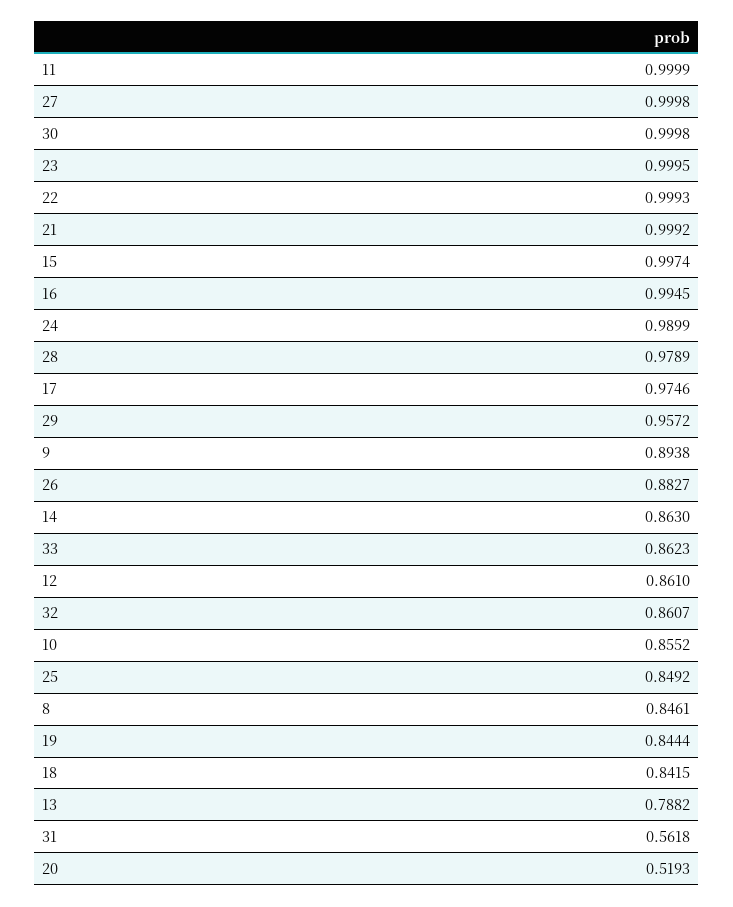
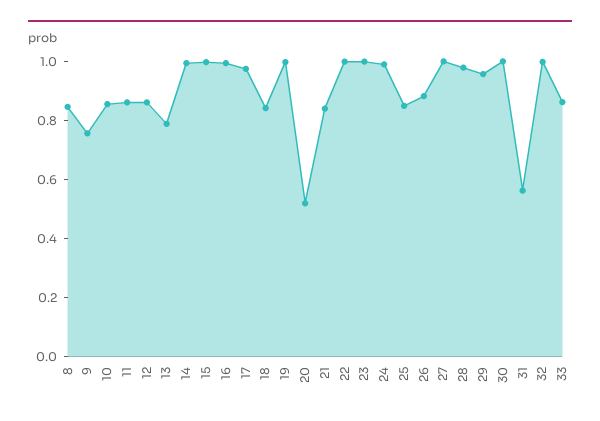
11: 0.9999 -> 0.85
21: 0.9992 -> 0.85
9: 0.8938 -> 0.75
14: 0.863 -> 1
32: 0.8607 -> 1
19: 0.8444 -> 1

